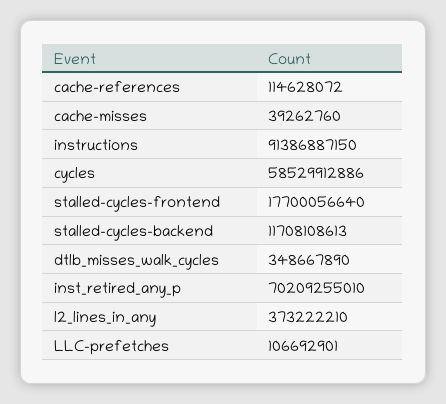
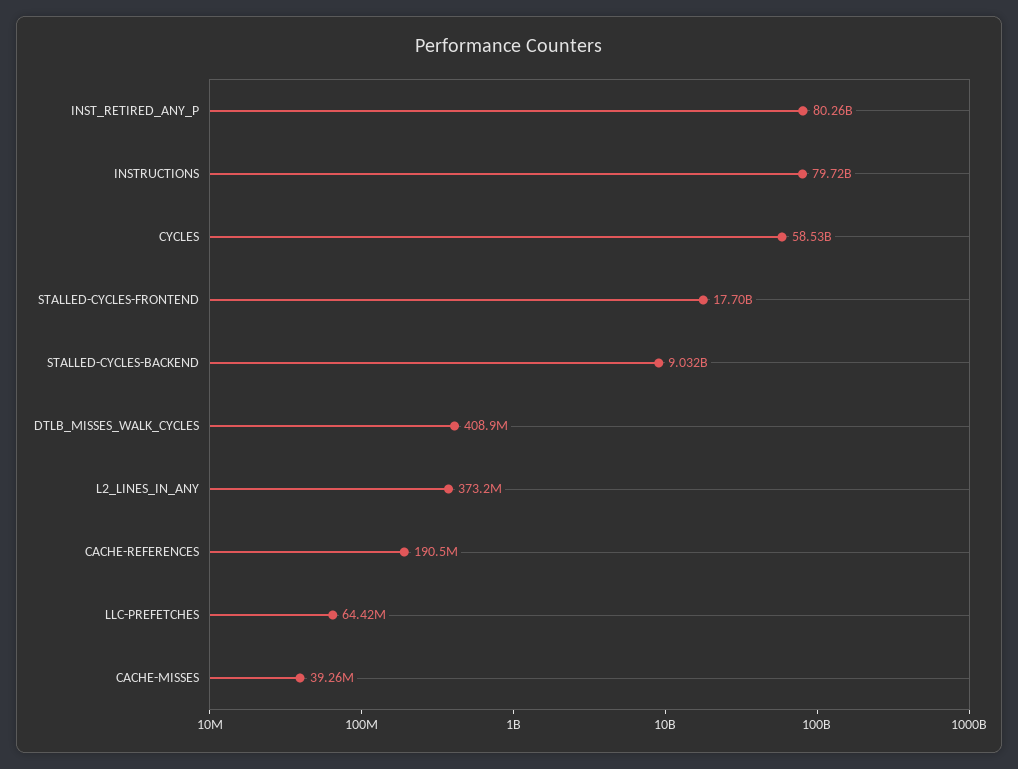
cache-references: 114628072 -> 190500000
instructions: 91386887150 -> 79720000000
stalled-cycles-backend: 11708108613 -> 9032000000
dtlb_misses_walk_cycles: 348667890 -> 408900000
inst_retired_any_p: 70209255010 -> 80260000000
LLC-prefetches: 106692901 -> 64420000

